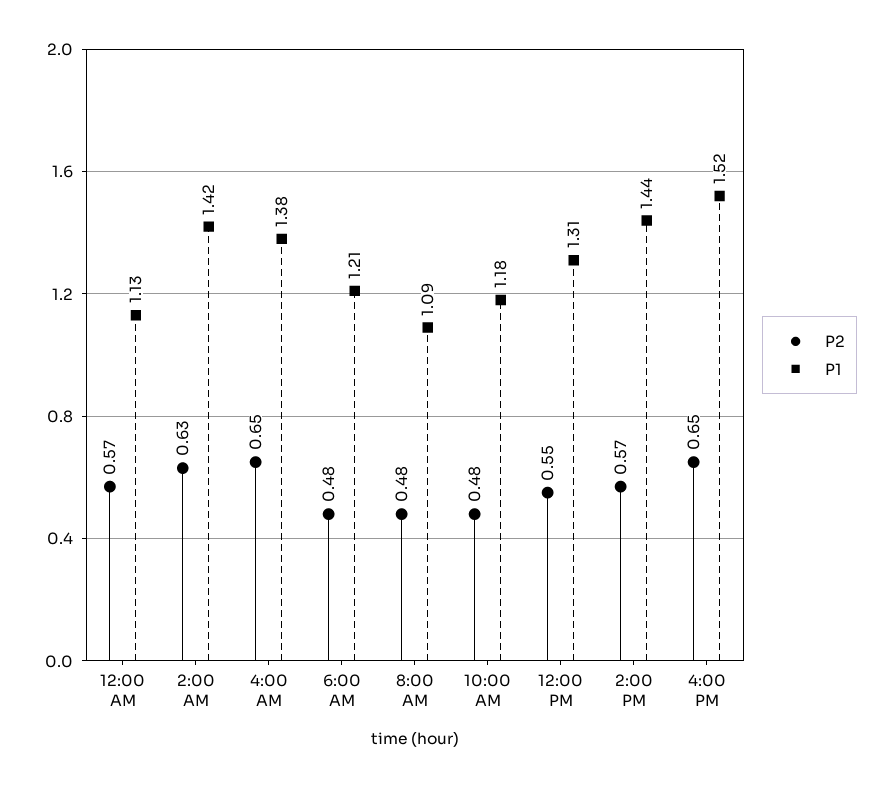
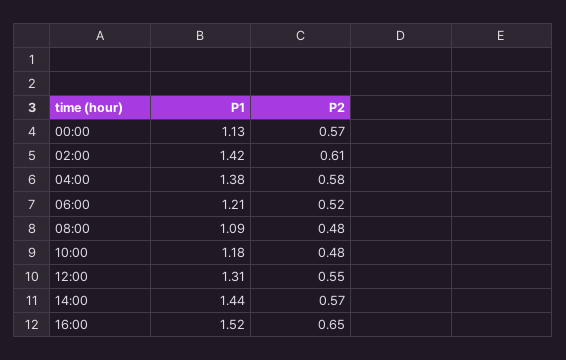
P2, 2:00 AM: 0.63 -> 0.61
P2, 4:00 AM: 0.65 -> 0.58
P2, 6:00 AM: 0.48 -> 0.52

